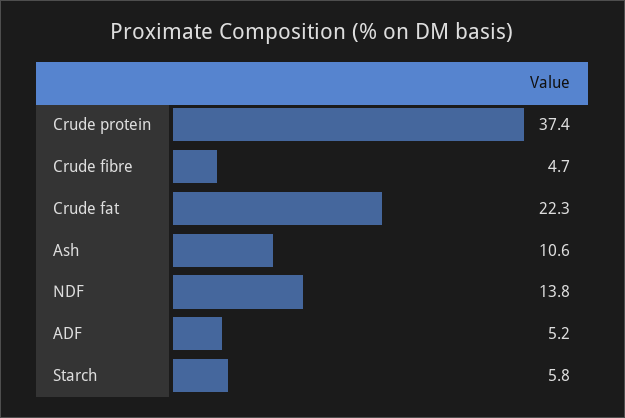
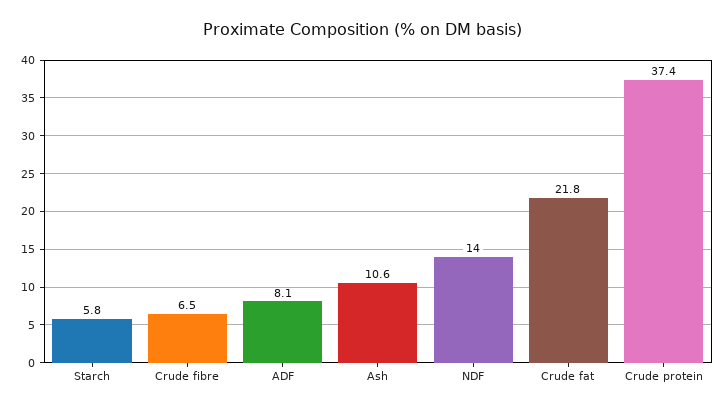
Crude fibre: 4.7 -> 6.5
Crude fat: 22.3 -> 21.8
NDF: 13.8 -> 14
ADF: 5.2 -> 8.1

